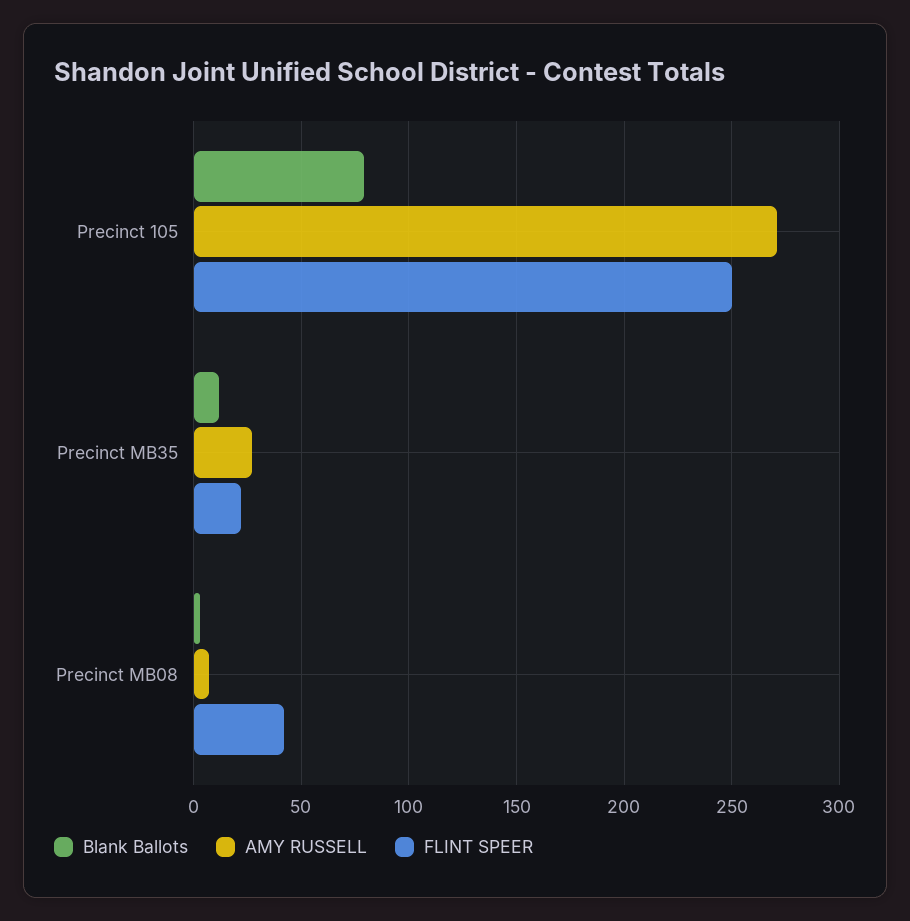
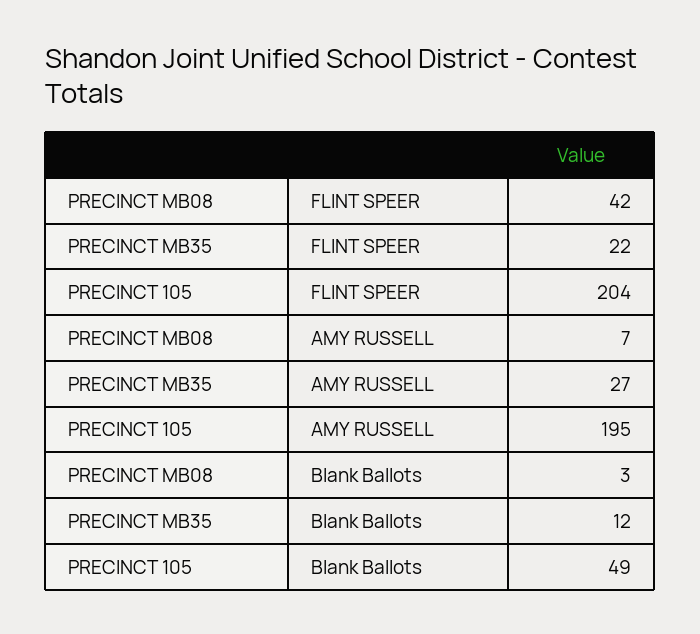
Blank Ballots, Precinct 105: 80 -> 49
AMY RUSSELL, Precinct 105: 270 -> 195
FLINT SPEER, Precinct 105: 250 -> 204

